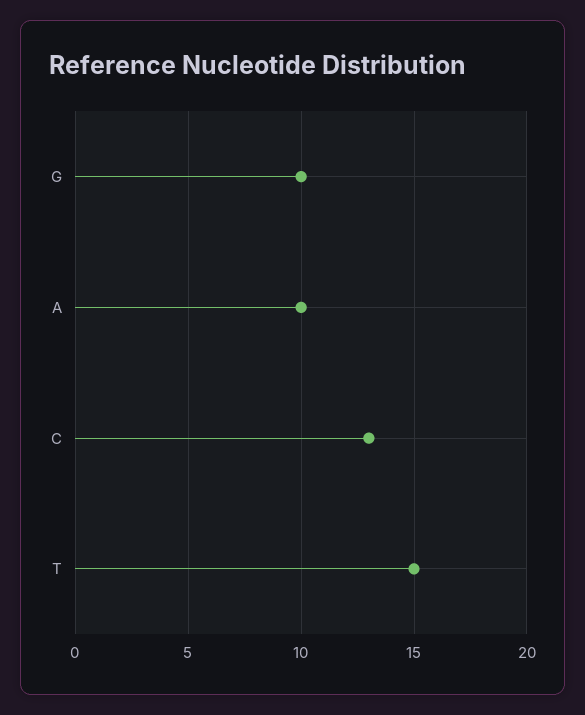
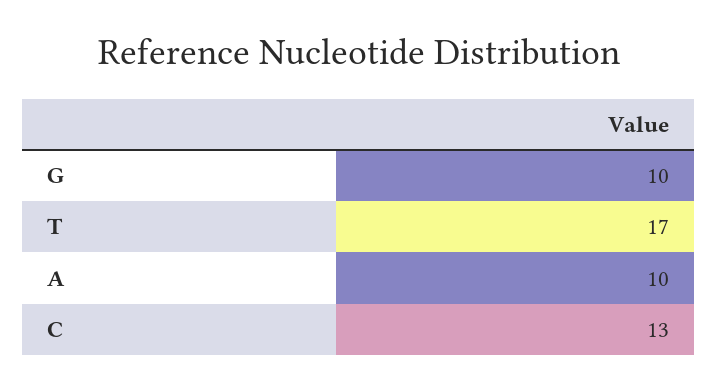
T: 15 -> 17

